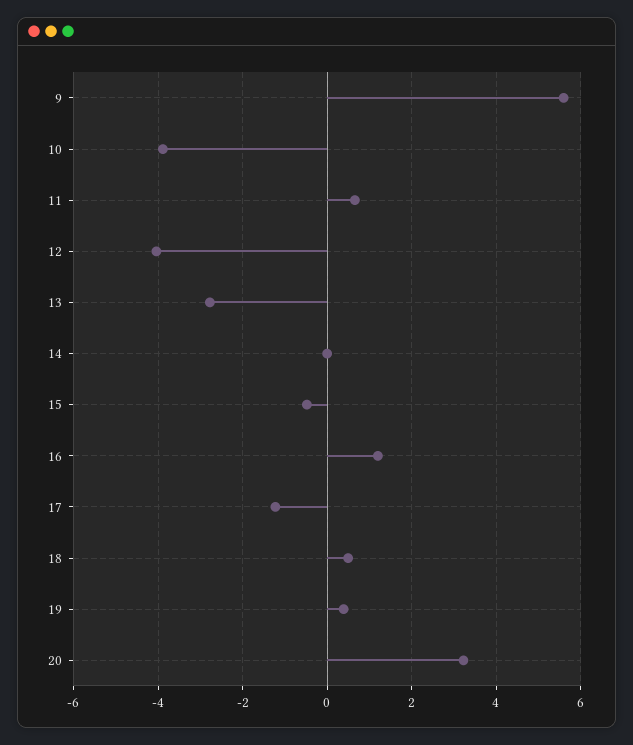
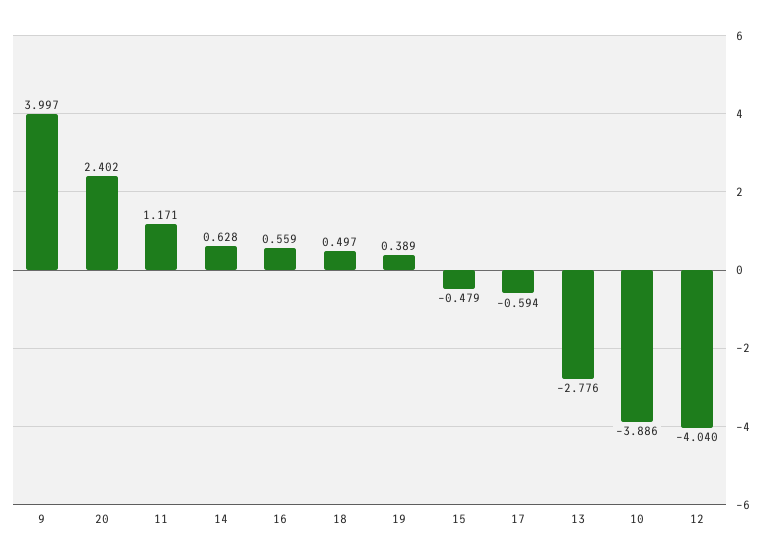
9: 5.6 -> 3.997
11: 0.6 -> 1.171
14: 0 -> 0.628
16: 1.2 -> 0.559
17: -1.2 -> -0.594
20: 3.2 -> 2.402

